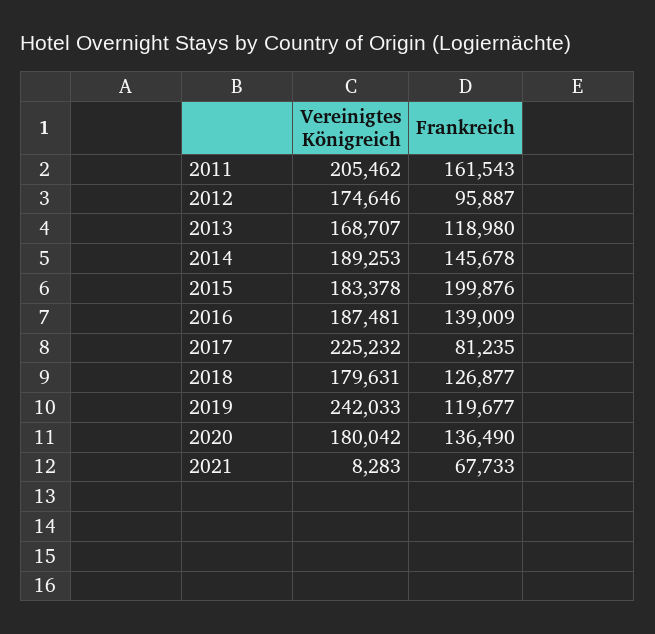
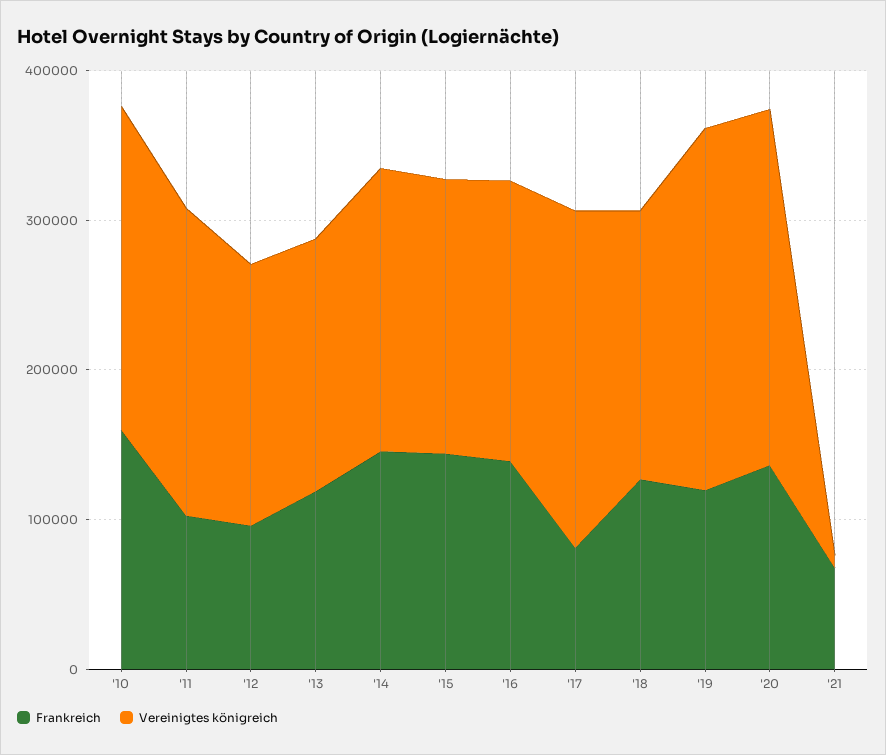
Frankreich, 2011: 161543 -> 100000
Frankreich, 2015: 199876 -> 140000
Vereinigtes Königreich, 2020: 180042 -> 240000
Frankreich, '10: none -> 160000
Vereinigtes Königreich, '10: none -> 220000

